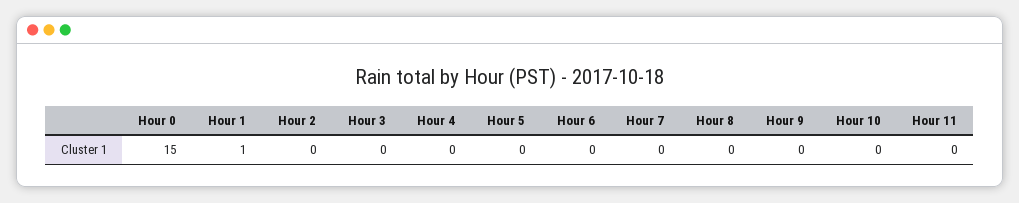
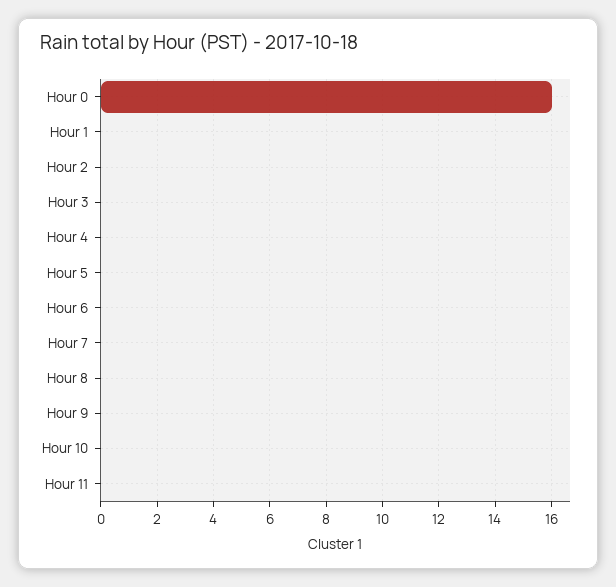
Hour 0: 15 -> 16
Hour 1: 1 -> 0

